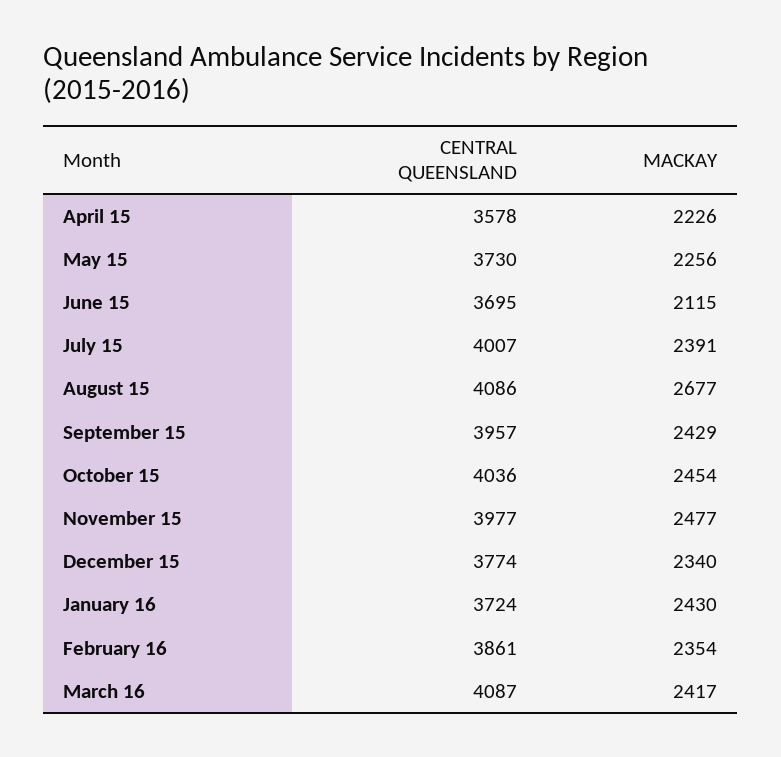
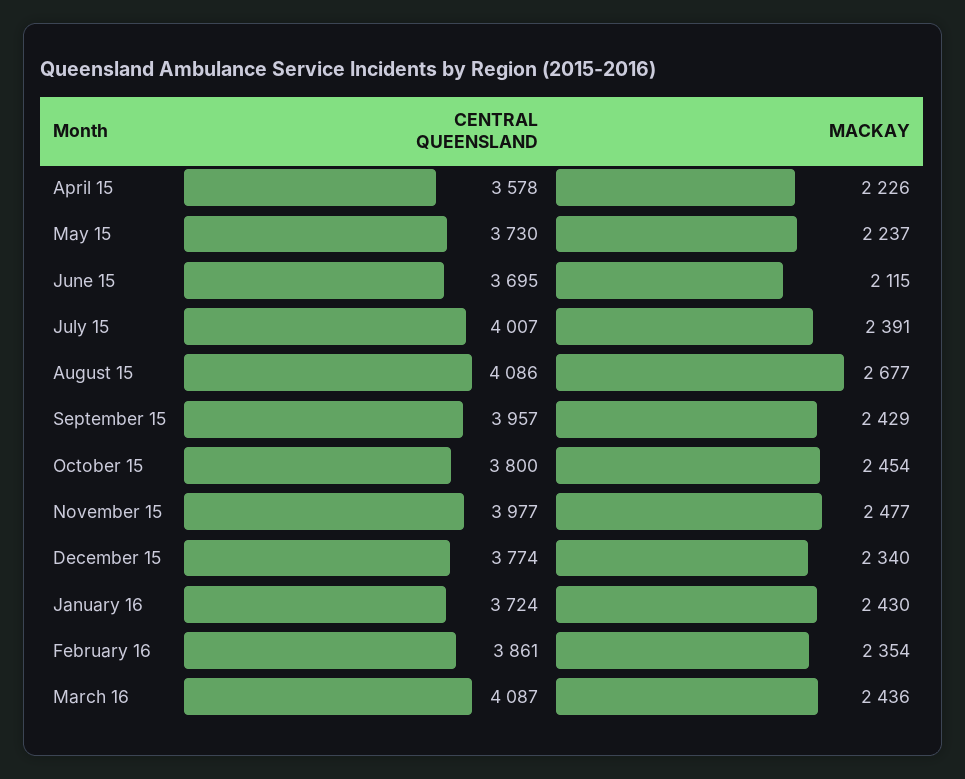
MACKAY, May 15: 2256 -> 2237
CENTRAL QUEENSLAND, October 15: 4036 -> 3800
MACKAY, March 16: 2417 -> 2436

